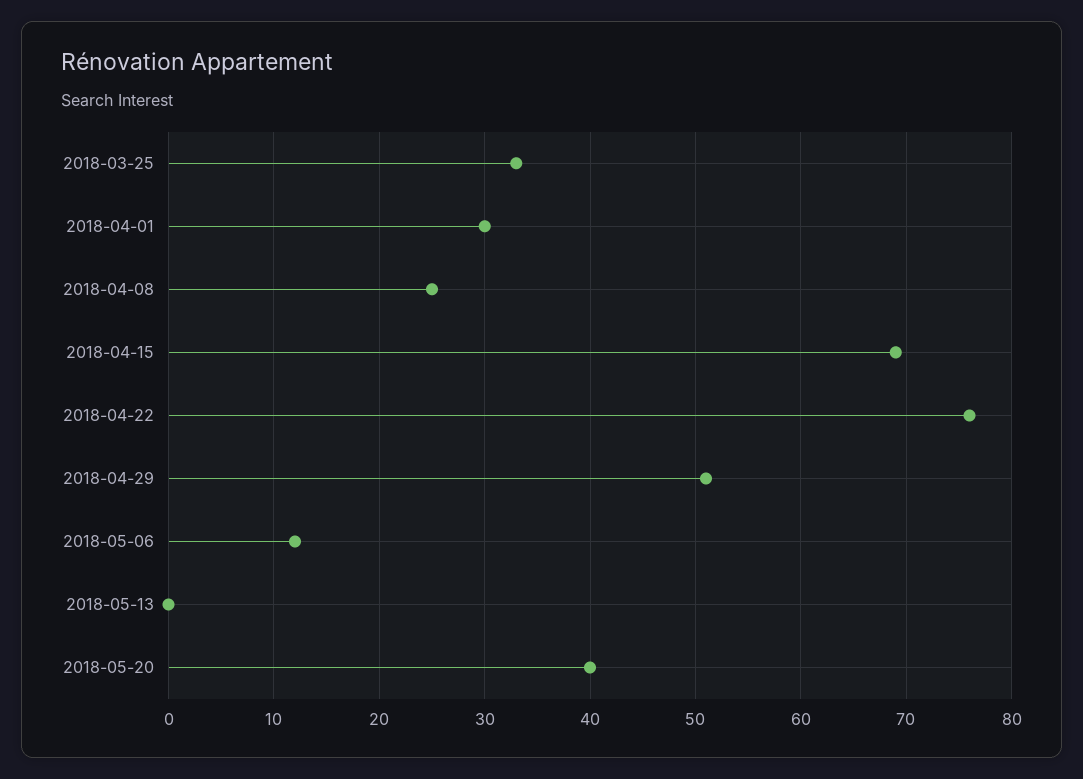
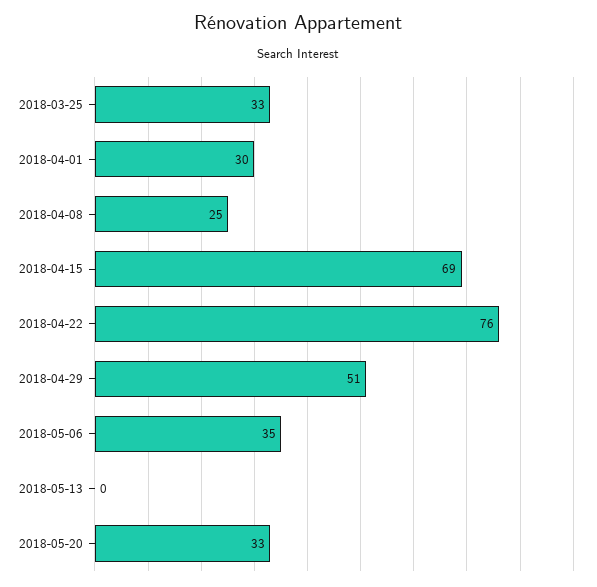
2018-05-06: 12 -> 35
2018-05-20: 40 -> 33

